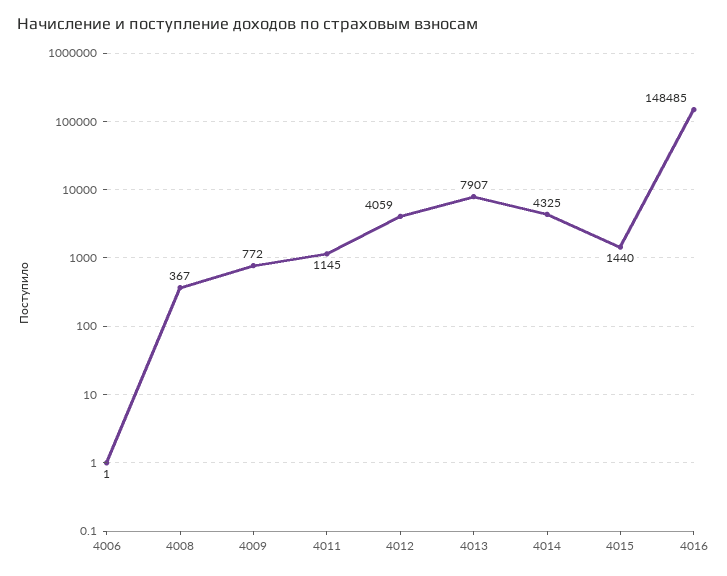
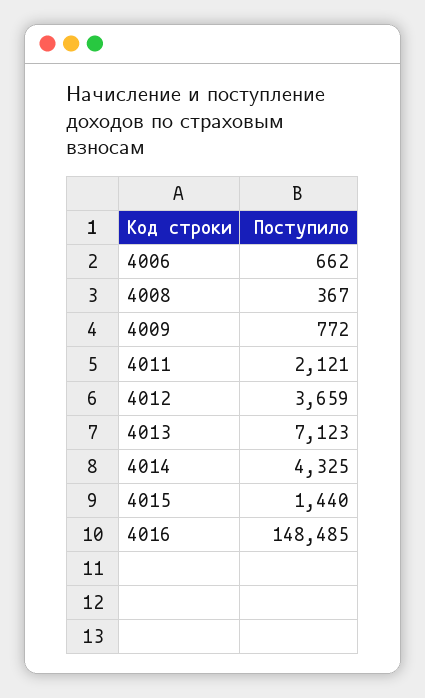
4006: 1 -> 662
4011: 1145 -> 2121
4012: 4059 -> 3659
4013: 7907 -> 7123

